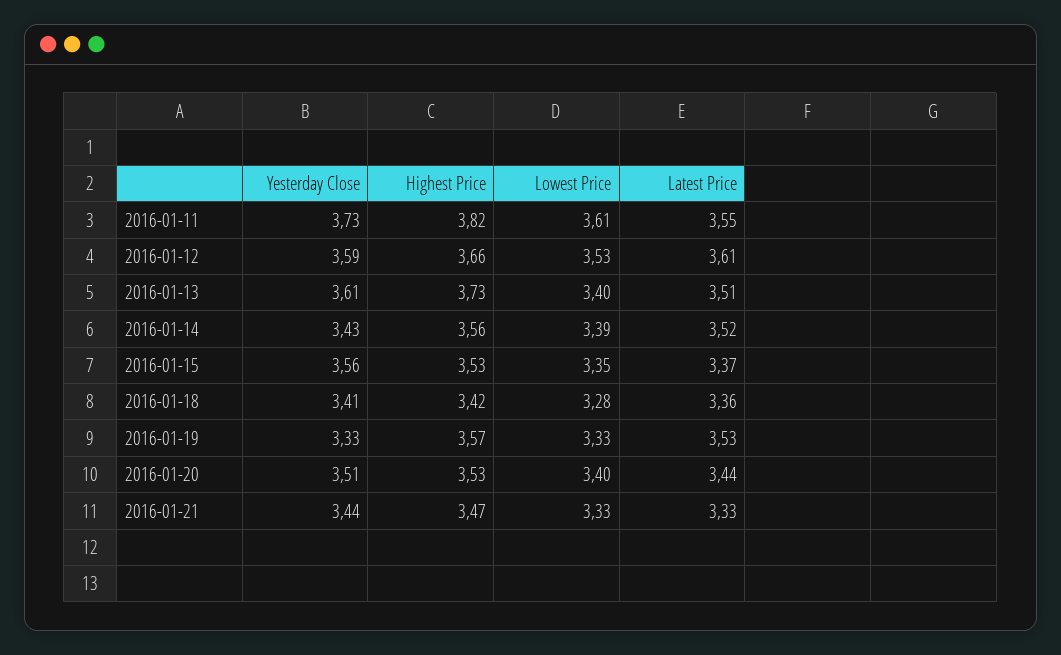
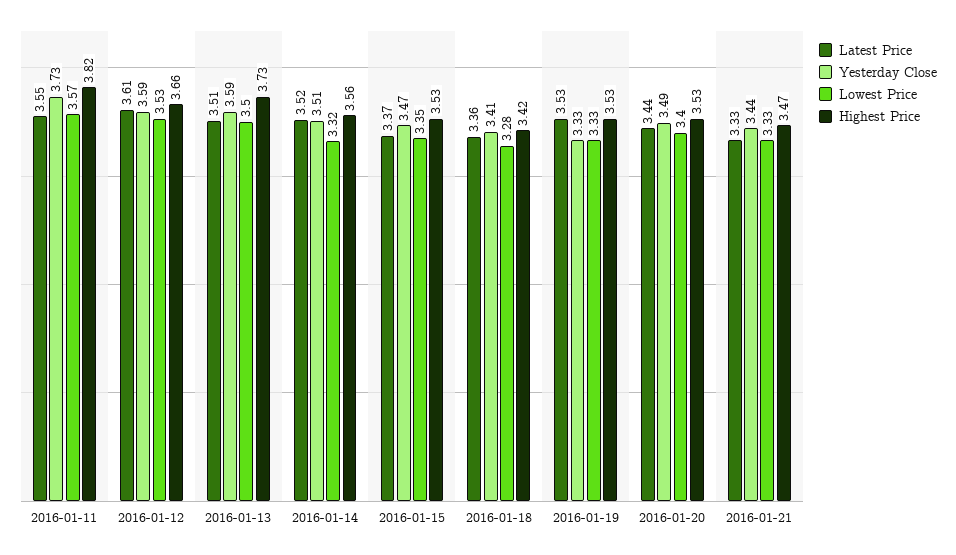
Lowest Price, 2016-01-11: 3.61 -> 3.57
Yesterday Close, 2016-01-13: 3.61 -> 3.59
Lowest Price, 2016-01-13: 3.4 -> 3.5
Yesterday Close, 2016-01-14: 3.43 -> 3.51
Lowest Price, 2016-01-14: 3.39 -> 3.32
Yesterday Close, 2016-01-15: 3.56 -> 3.47
Highest Price, 2016-01-19: 3.57 -> 3.53
Yesterday Close, 2016-01-20: 3.51 -> 3.49

